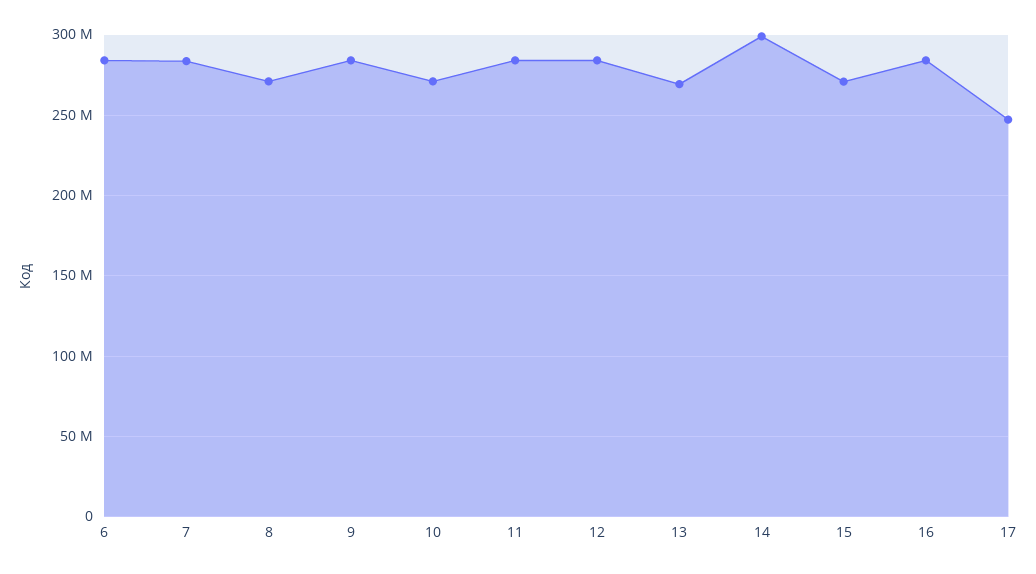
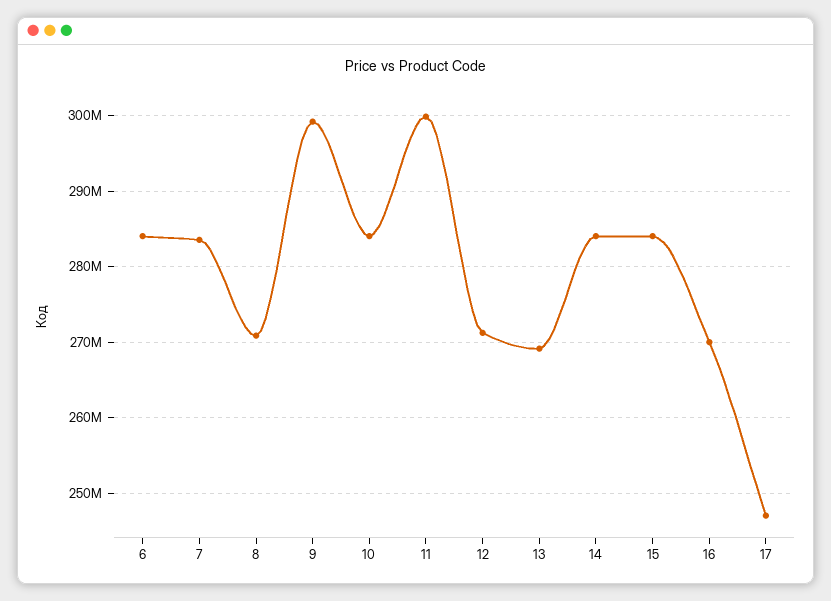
9: 285000000 -> 299000000
10: 270000000 -> 284000000
11: 285000000 -> 300000000
12: 285000000 -> 271000000
14: 300000000 -> 284000000
15: 270000000 -> 284000000
16: 285000000 -> 270000000

